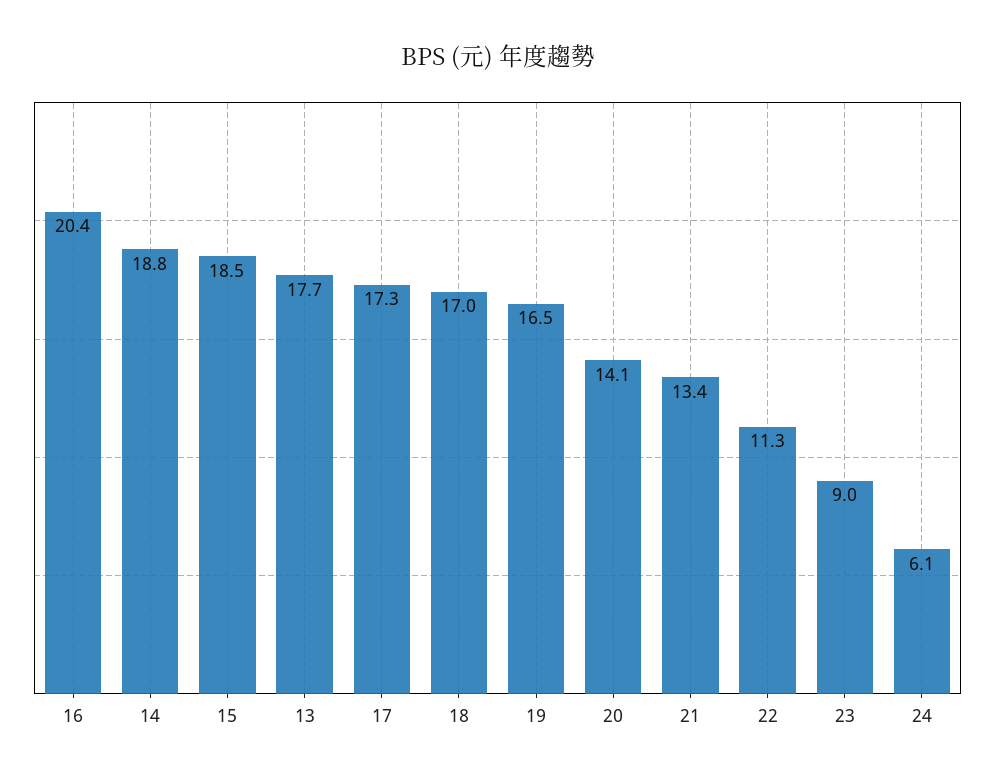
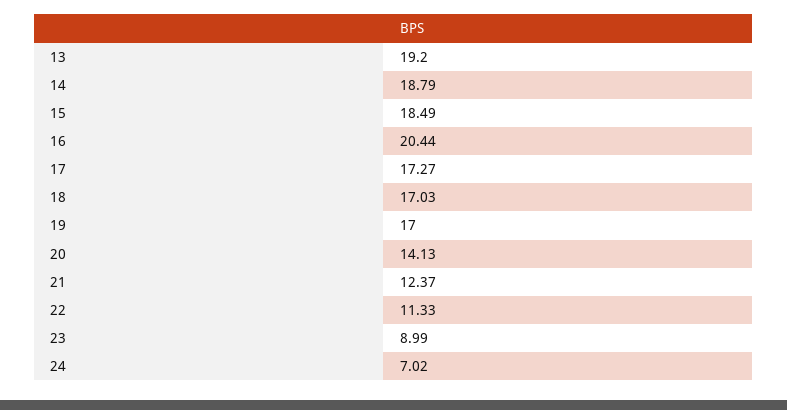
13: 17.7 -> 19.2
19: 16.5 -> 17
21: 13.4 -> 12.37
24: 6.1 -> 7.02

